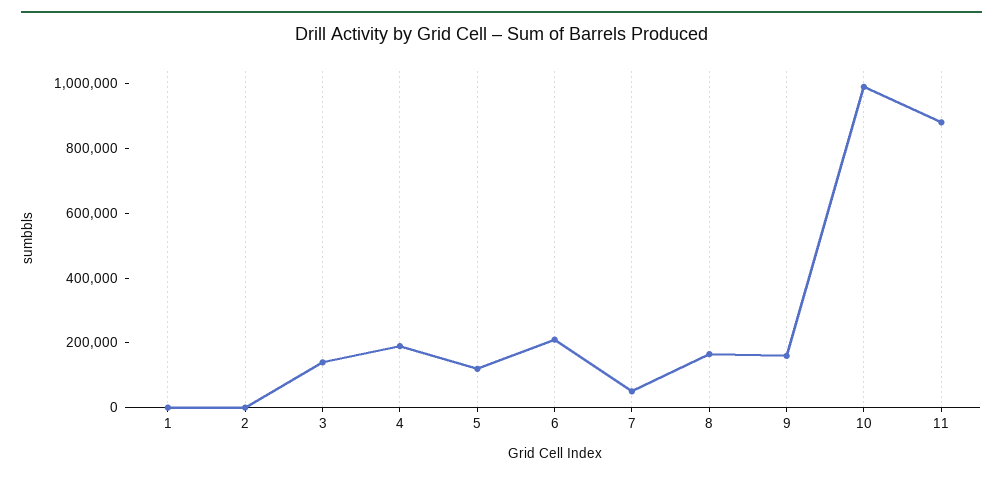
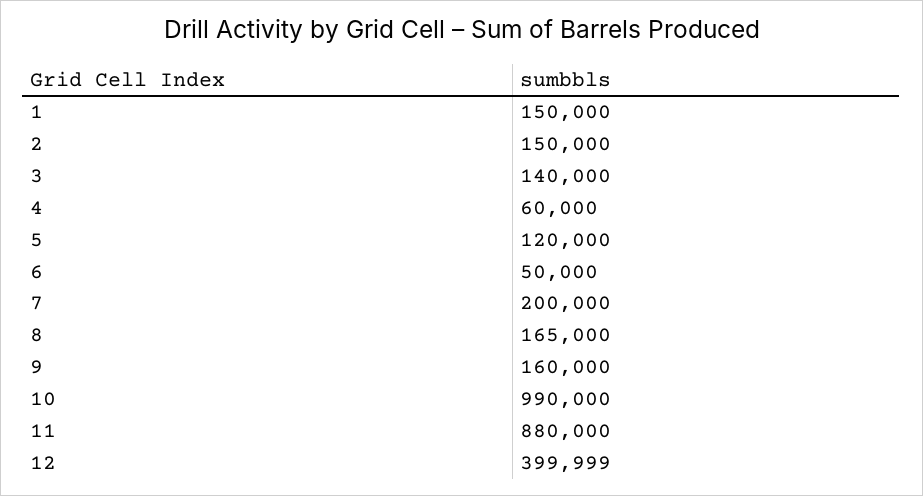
1: 0 -> 150000
2: 0 -> 150000
4: 200000 -> 60000
6: 200000 -> 50000
7: 50000 -> 200000
12: none -> 399999

